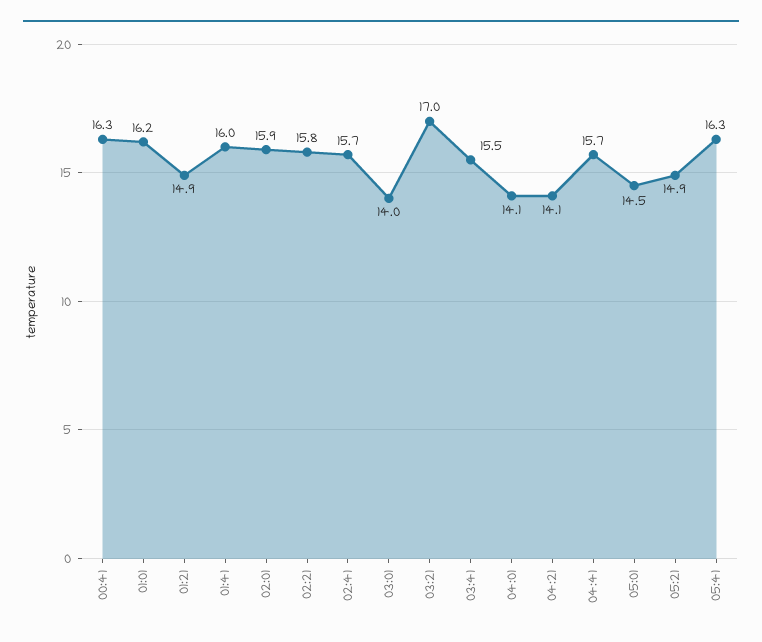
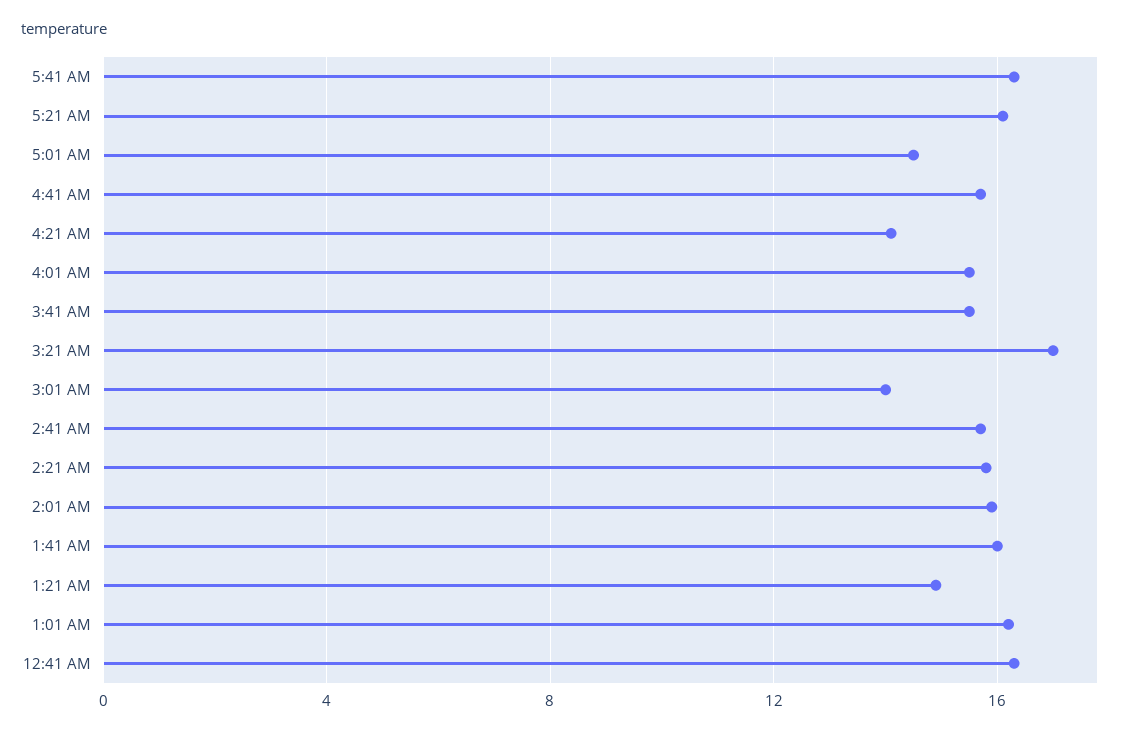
04:01: 14.1 -> 15.5
05:21: 14.9 -> 16

